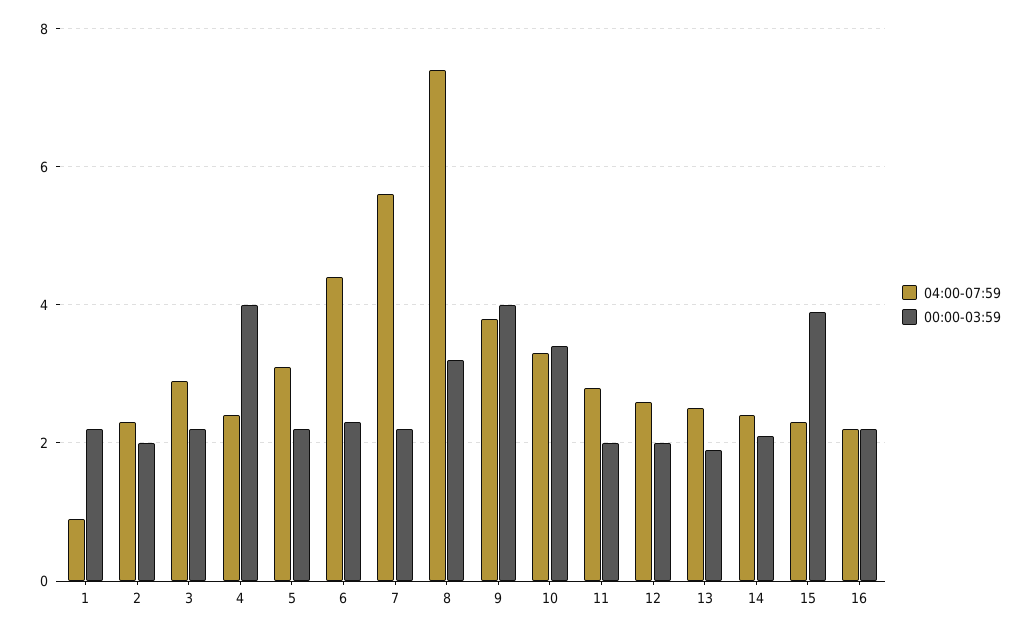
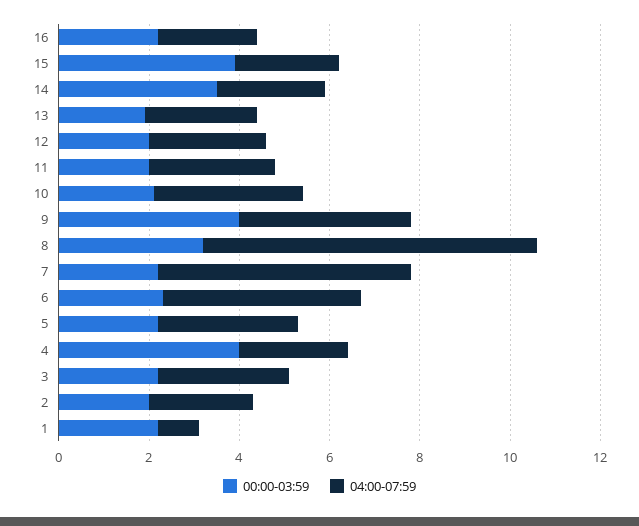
00:00-03:59, 10: 3.5 -> 2
00:00-03:59, 14: 2 -> 3.5

